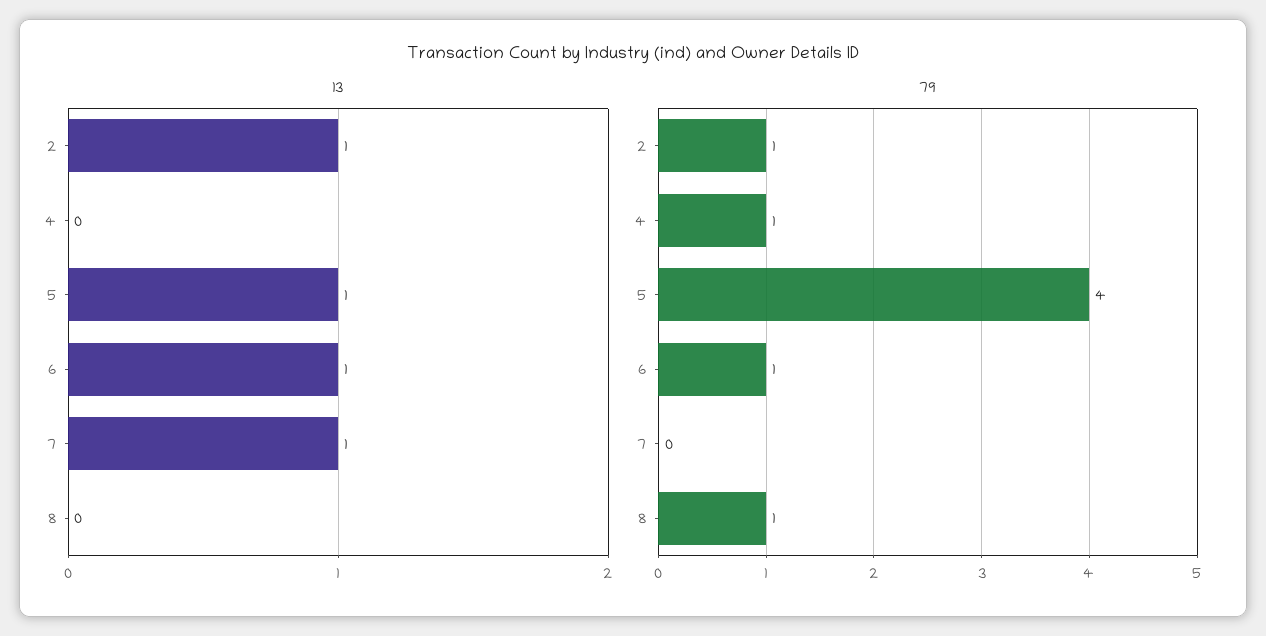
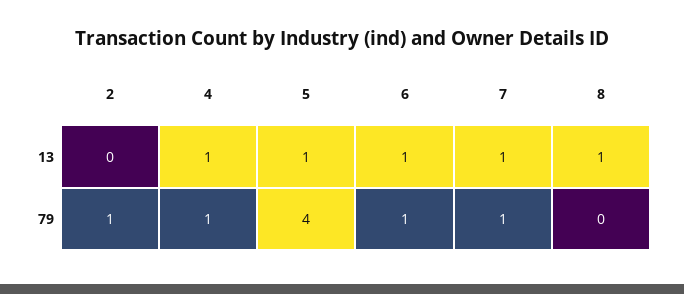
13, 2: 1 -> 0
13, 4: 0 -> 1
13, 8: 0 -> 1
79, 7: 0 -> 1
79, 8: 1 -> 0

